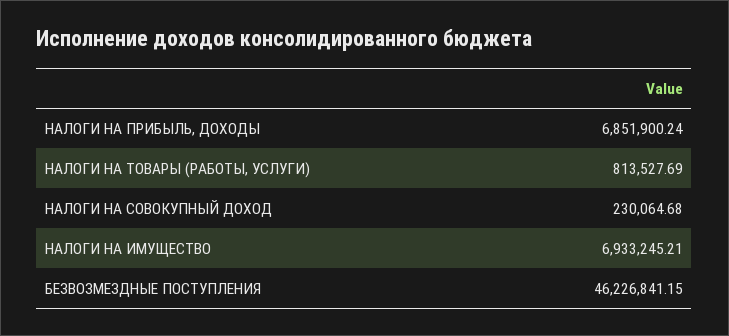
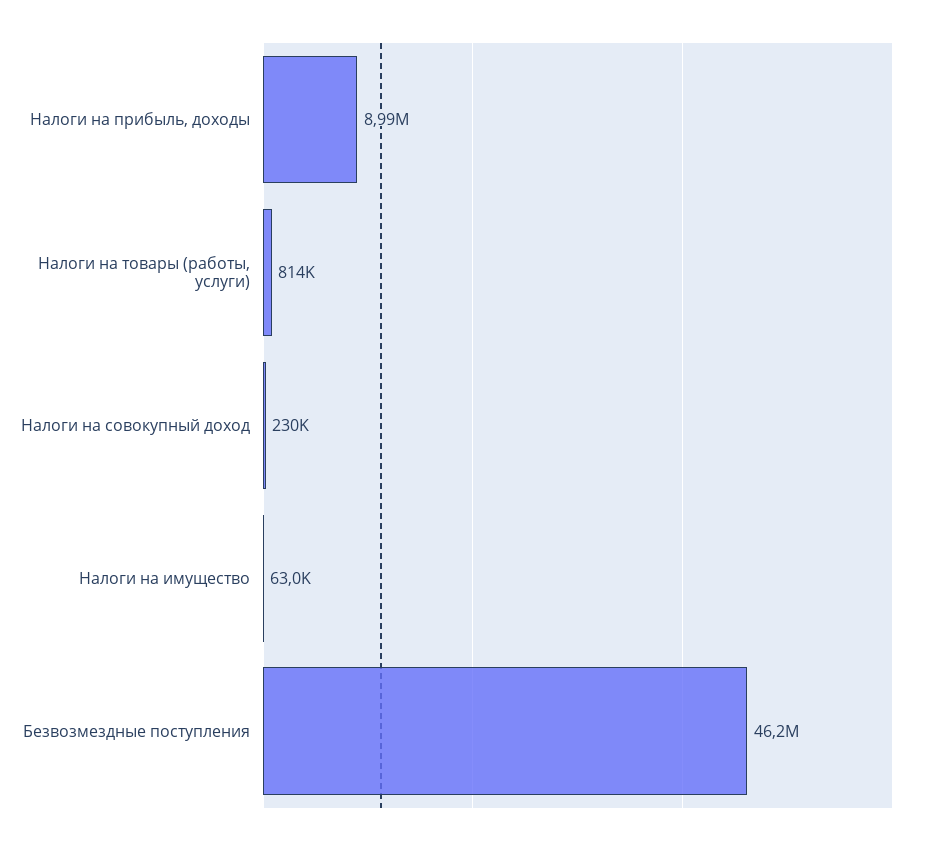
НАЛОГИ НА ПРИБЫЛЬ, ДОХОДЫ: 6851900.24 -> 8990000
НАЛОГИ НА ИМУЩЕСТВО: 6933245.21 -> 63000

